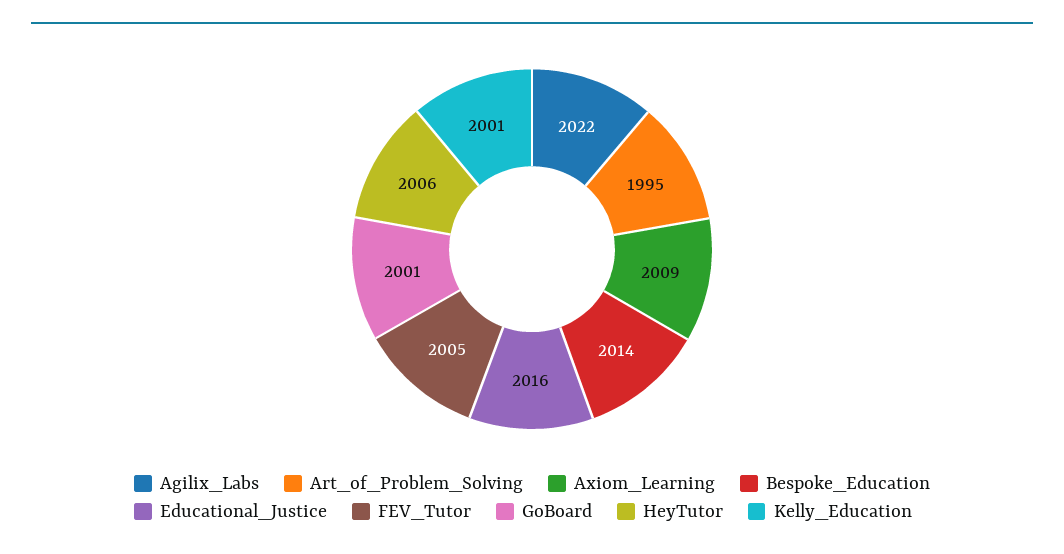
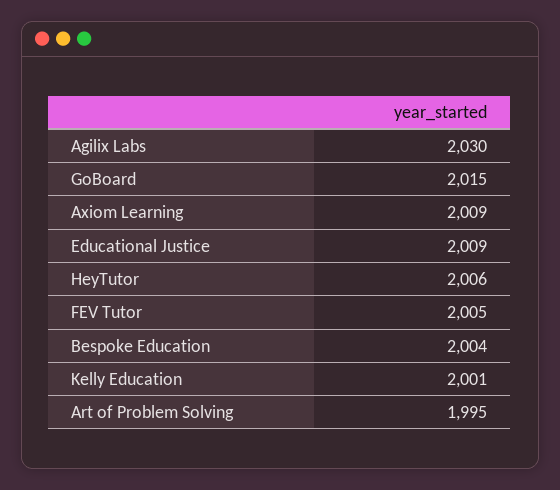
Agilix_Labs: 2022 -> 2030
Bespoke_Education: 2014 -> 2004
Educational_Justice: 2016 -> 2009
GoBoard: 2001 -> 2015

